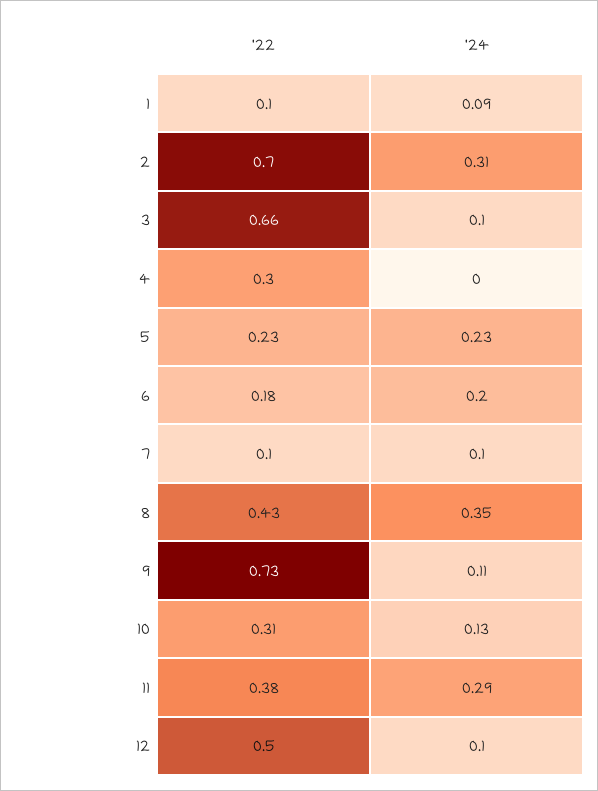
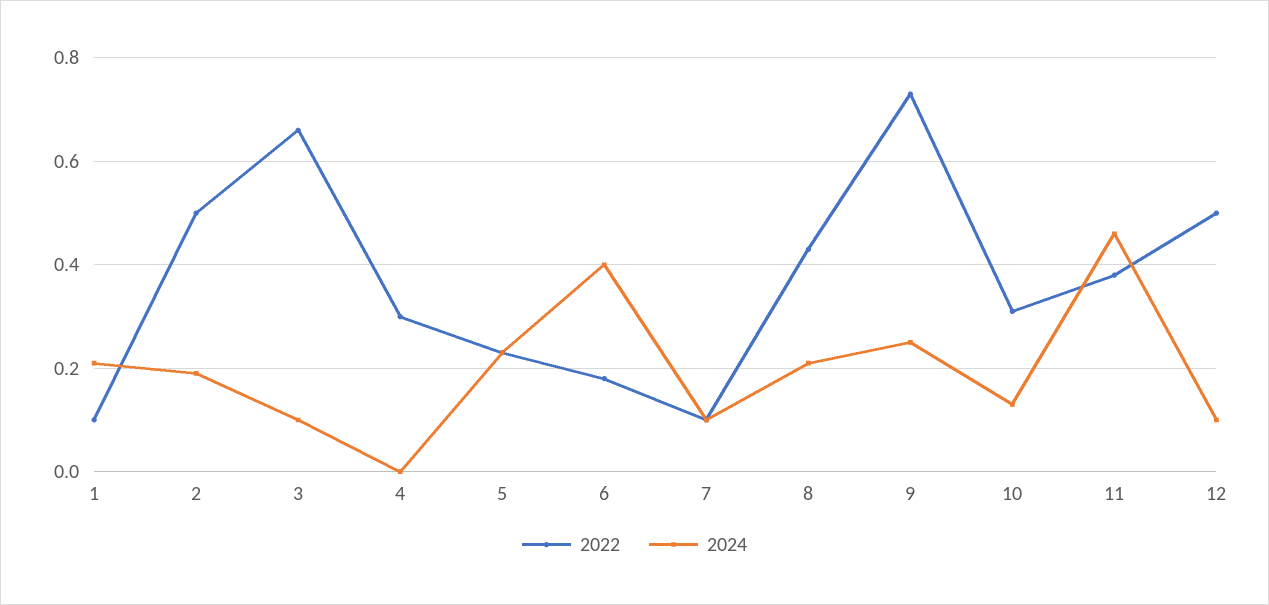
'24, 1: 0.09 -> 0.2
'22, 2: 0.7 -> 0.5
'24, 2: 0.31 -> 0.2
'24, 6: 0.2 -> 0.4
'24, 8: 0.35 -> 0.2
'24, 9: 0.11 -> 0.25
'24, 11: 0.29 -> 0.45

